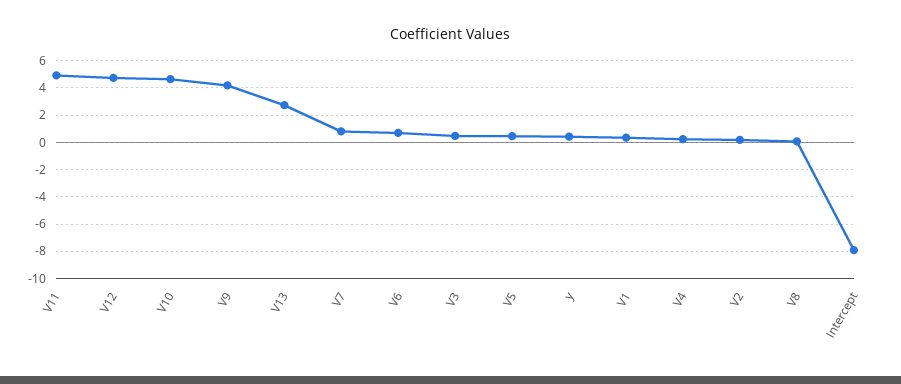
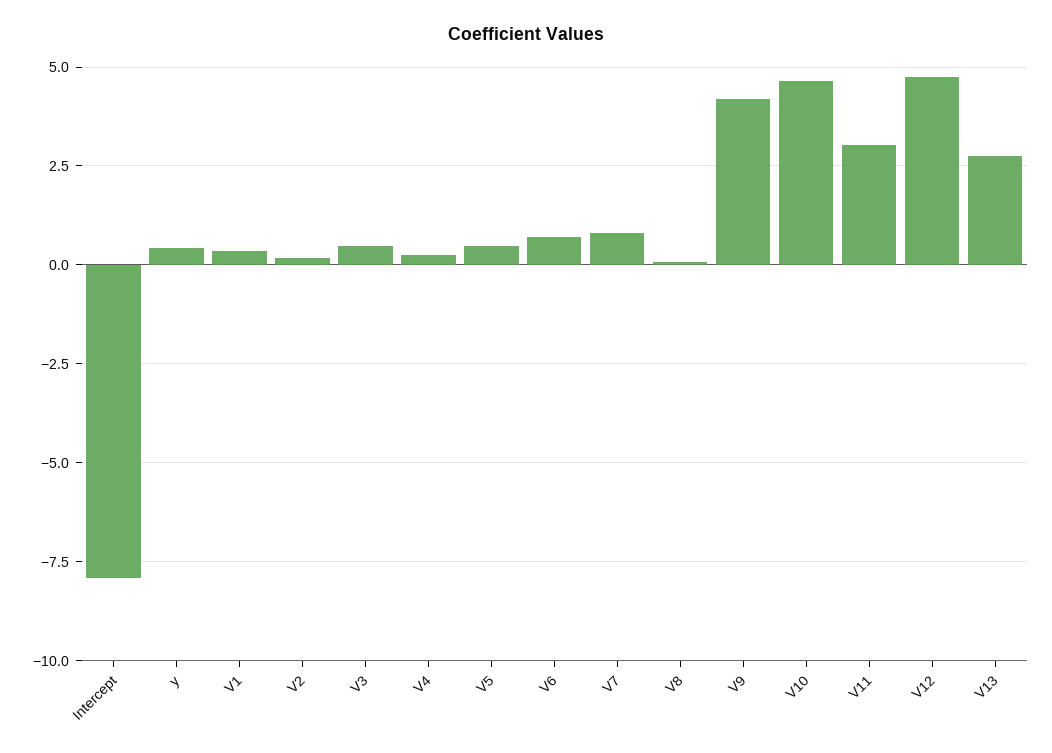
V11: 5 -> 3

